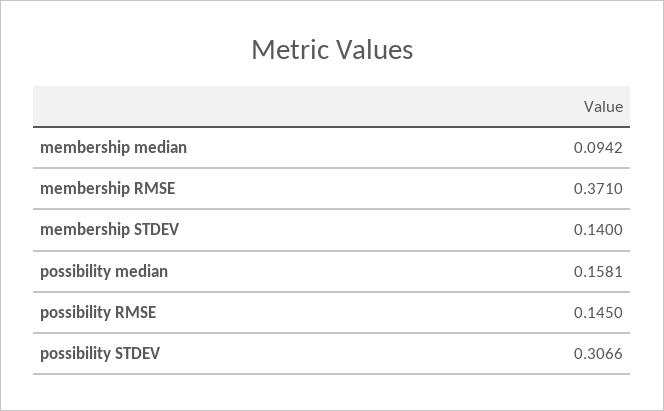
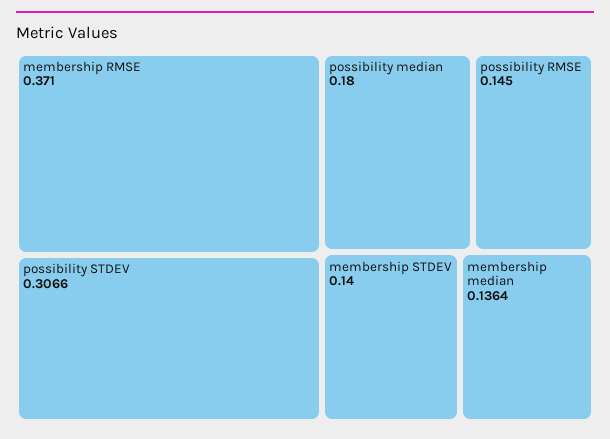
membership median: 0.0942 -> 0.1364
possibility median: 0.1581 -> 0.18

